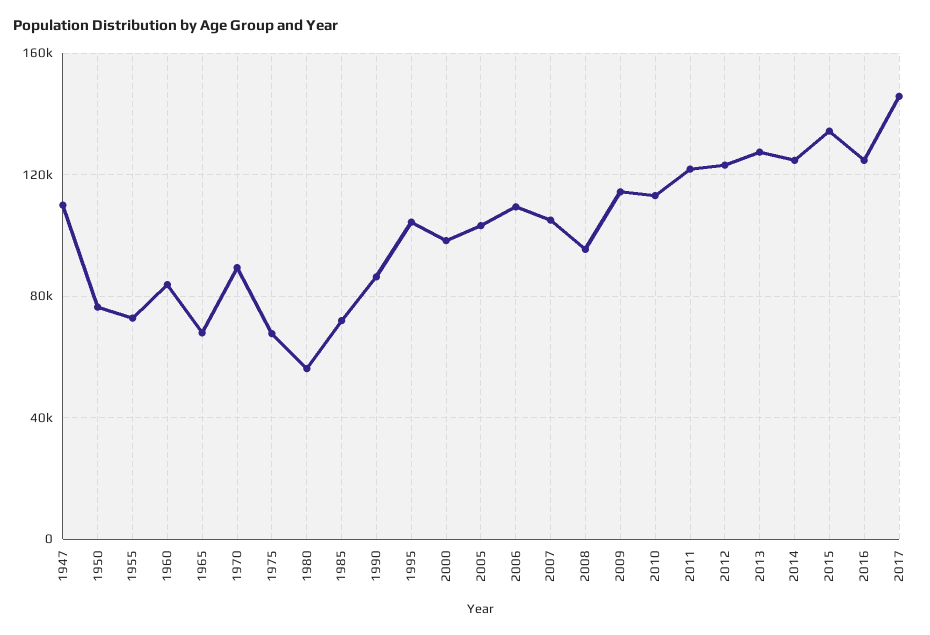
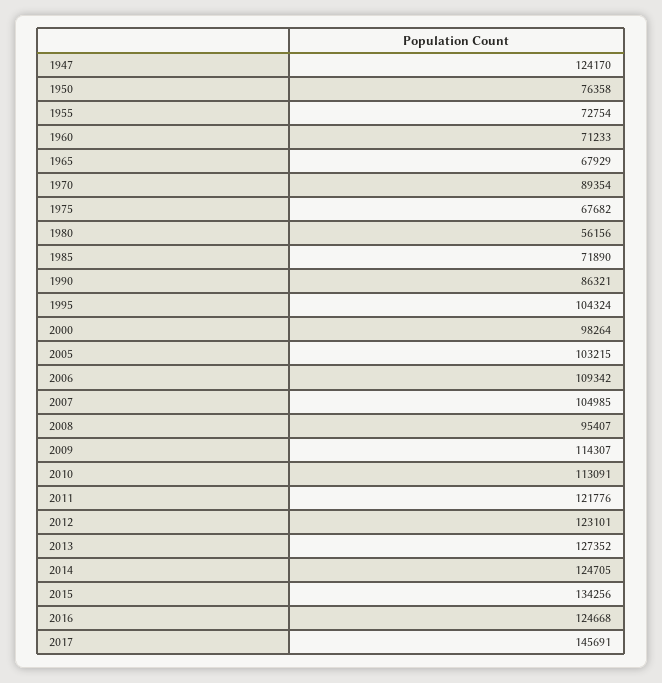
1947: 110000 -> 124170
1960: 85000 -> 71233

